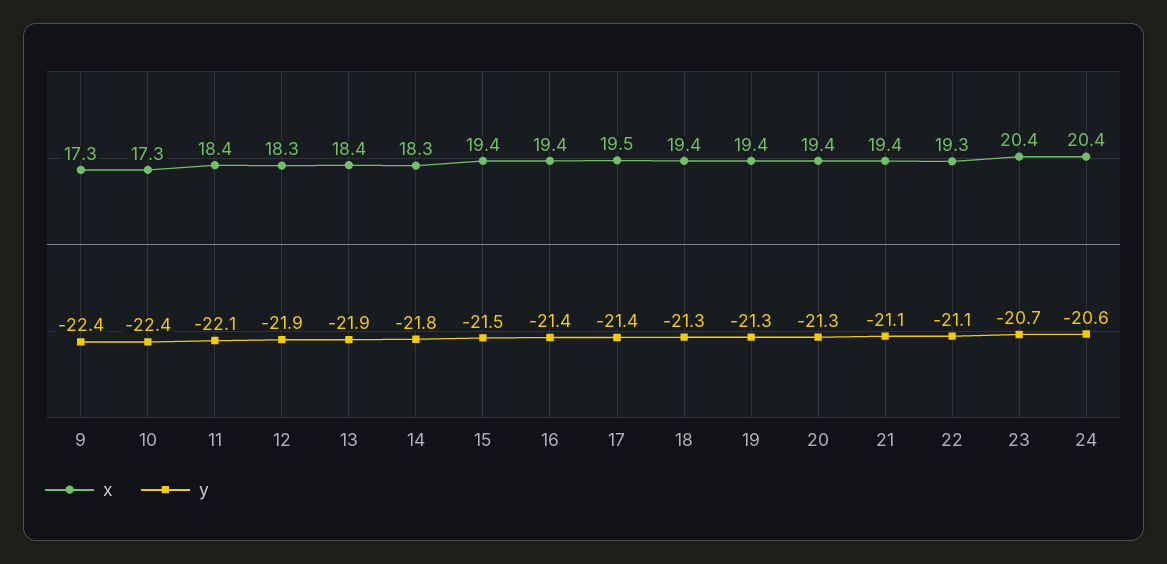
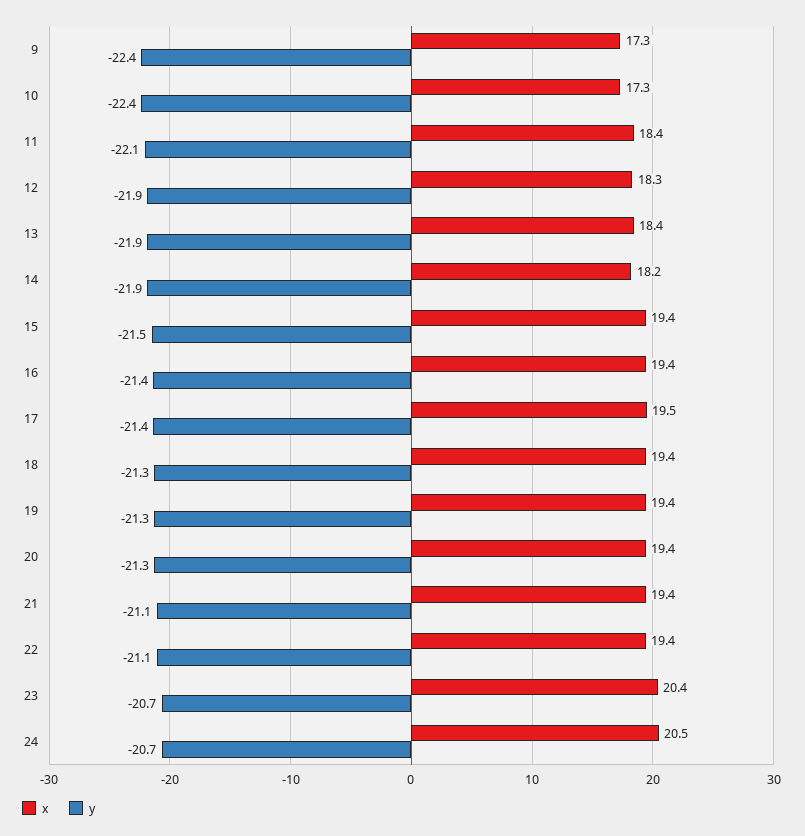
x, 14: 18.3 -> 18.2
y, 14: -21.8 -> -21.9
x, 22: 19.3 -> 19.4
x, 24: 20.4 -> 20.5
y, 24: -20.6 -> -20.7

